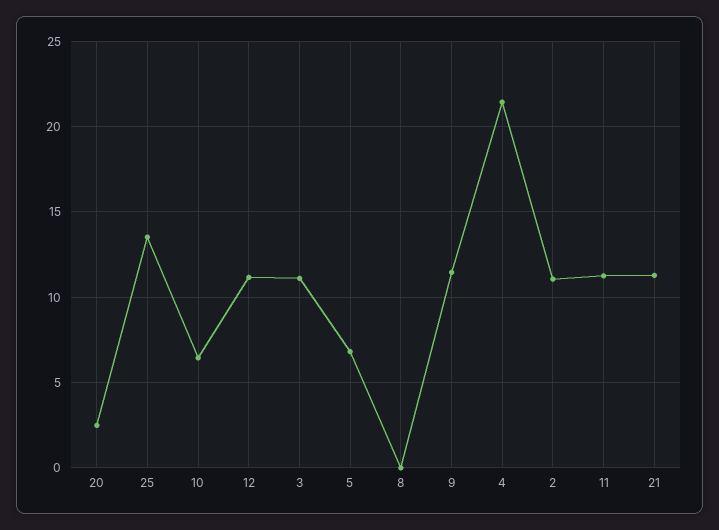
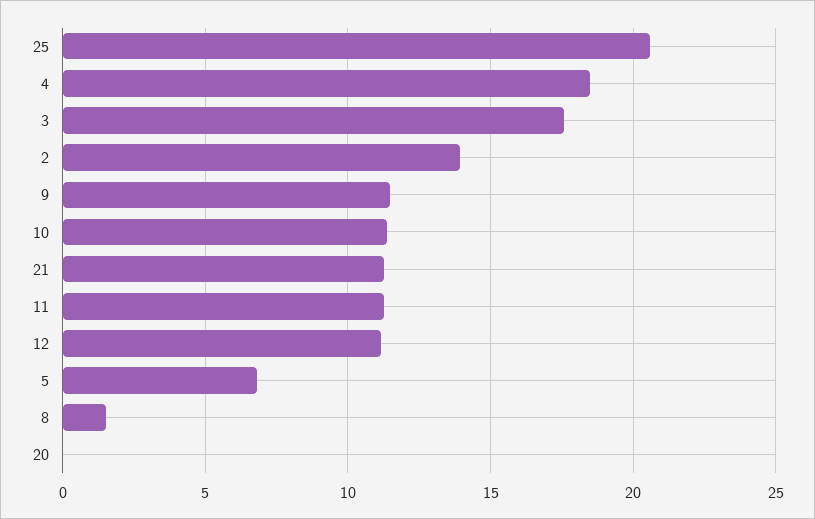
20: 2.5 -> 0
25: 13.5 -> 20.5
10: 6.5 -> 11.5
3: 11 -> 17.5
8: 0 -> 1.5
4: 21.5 -> 18.5
2: 11 -> 14

